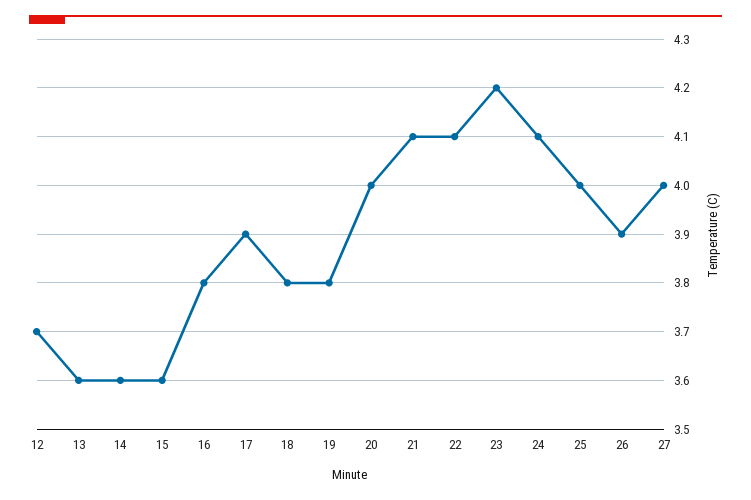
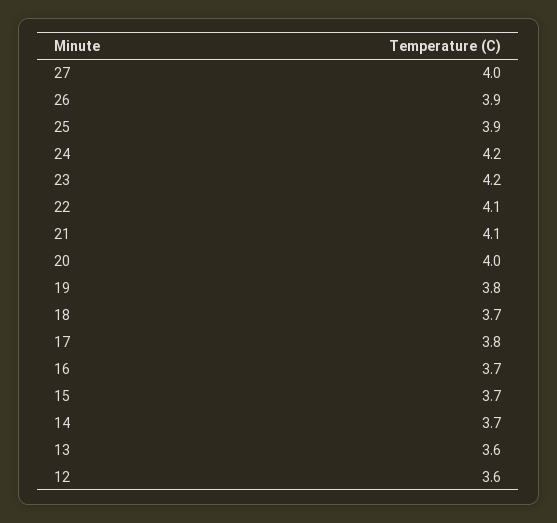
12: 3.7 -> 3.6
14: 3.6 -> 3.7
15: 3.6 -> 3.7
16: 3.8 -> 3.7
17: 3.9 -> 3.8
18: 3.8 -> 3.7
24: 4.1 -> 4.2
25: 4 -> 3.9

